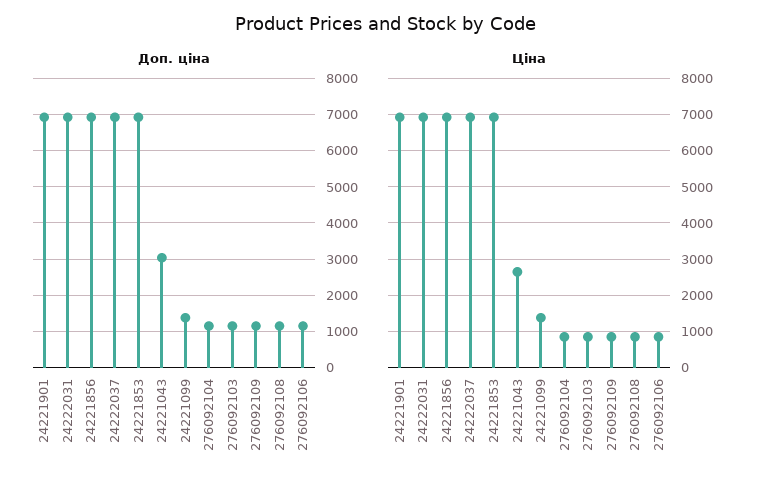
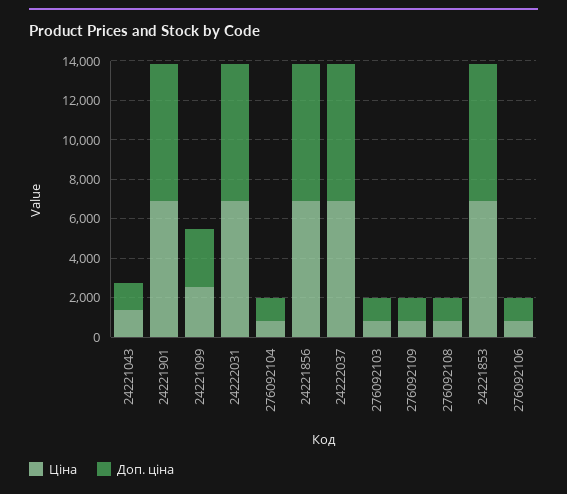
Доп. ціна, 24221043: 3000 -> 1500
Доп. ціна, 24221099: 1400 -> 3000
Ціна, 24221043: 2600 -> 1500
Ціна, 24221099: 1400 -> 2500

